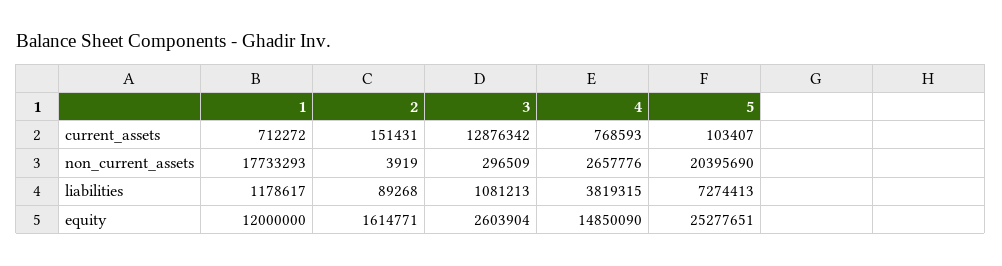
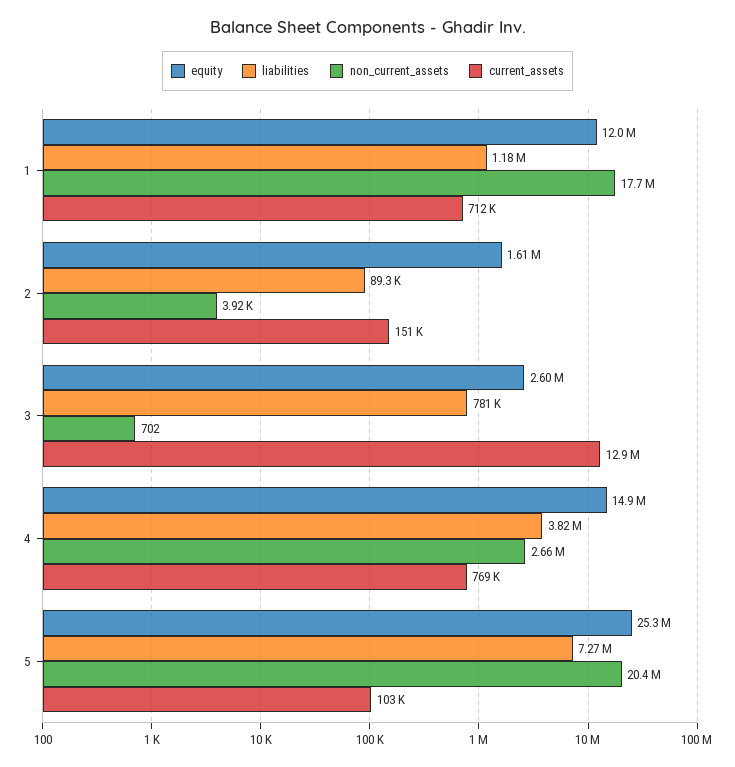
non_current_assets, 3: 296509 -> 702
liabilities, 3: 1081213 -> 781000

